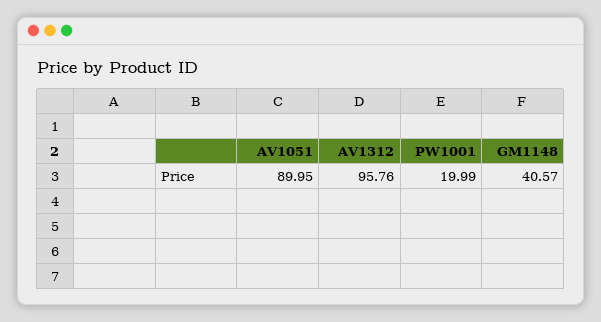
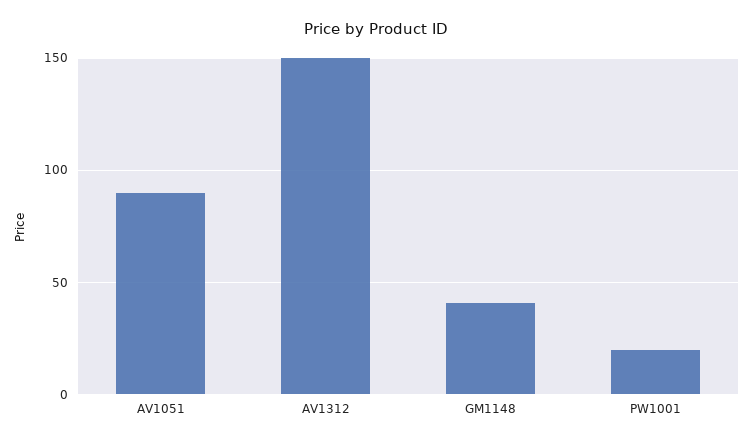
AV1312: 95.76 -> 150

